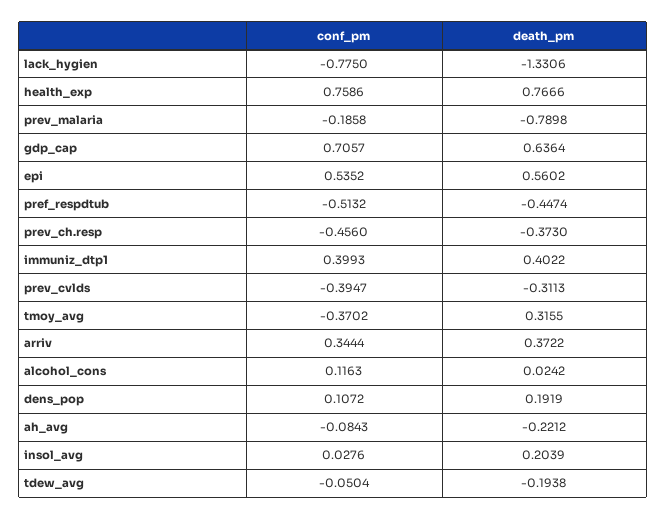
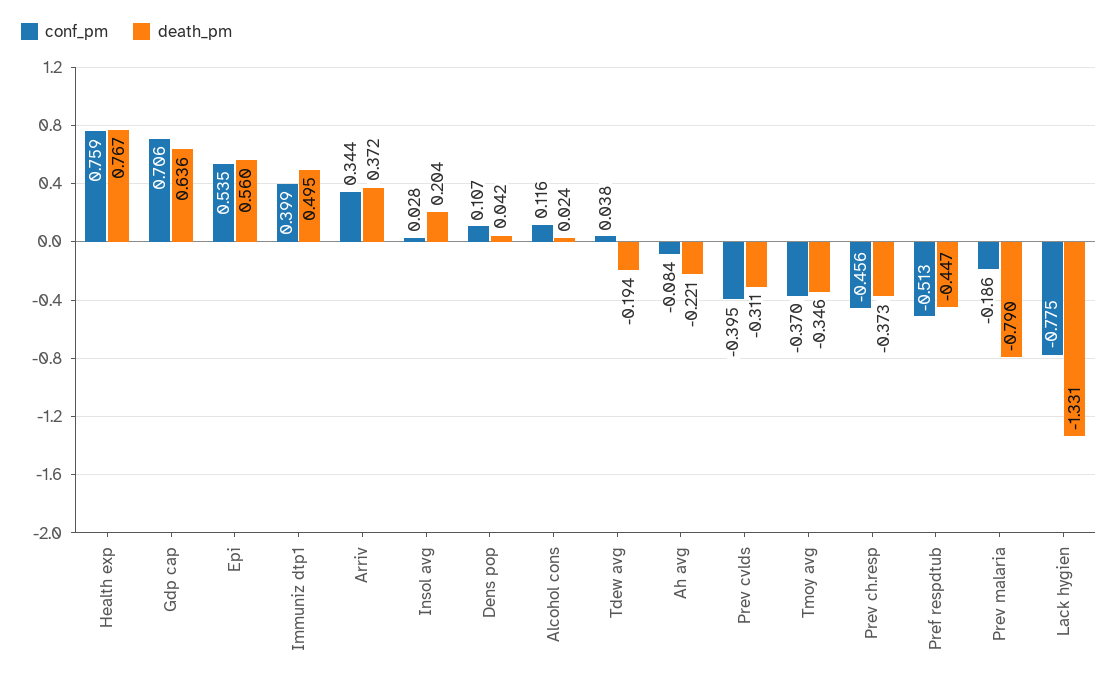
death_pm, immuniz_dtp1: 0.4022 -> 0.495
death_pm, tmoy_avg: 0.3155 -> -0.346
death_pm, dens_pop: 0.1919 -> 0.042
conf_pm, tdew_avg: -0.0504 -> 0.038

